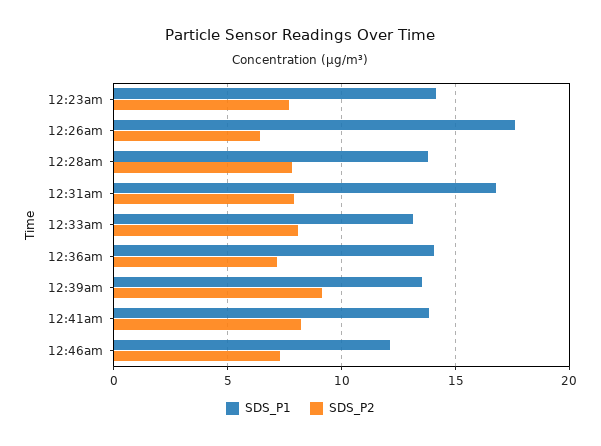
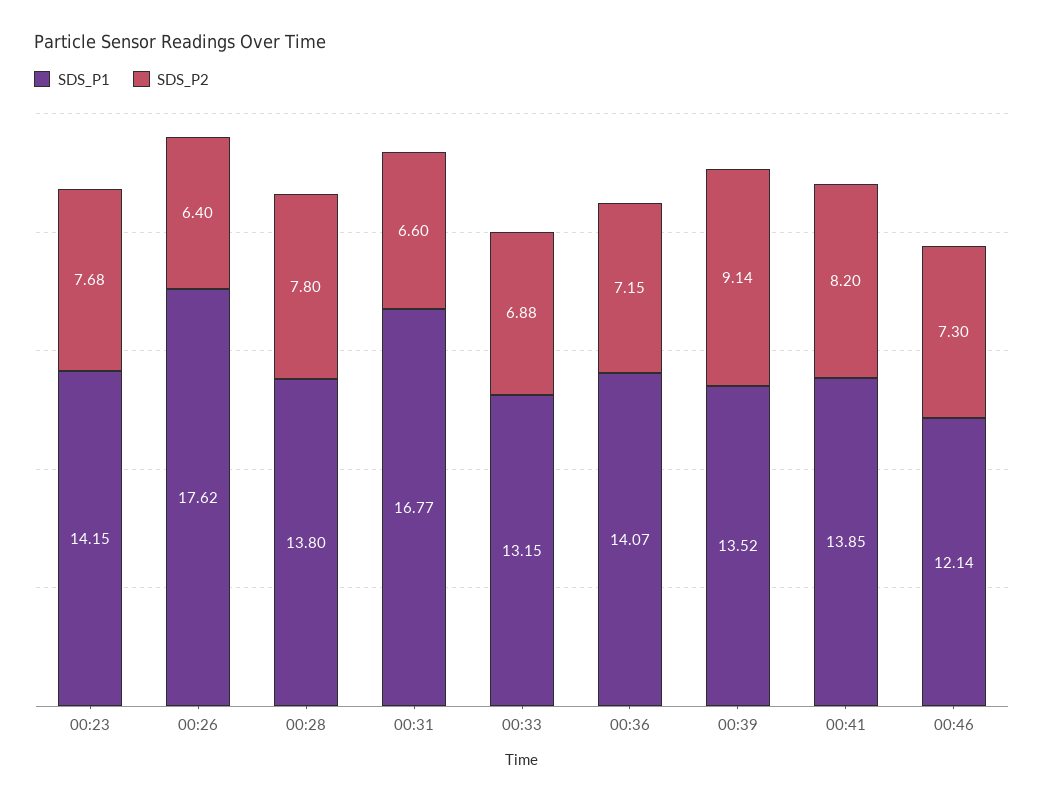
SDS_P2, 12:31am: 8 -> 6.6
SDS_P2, 12:33am: 8 -> 6.88

